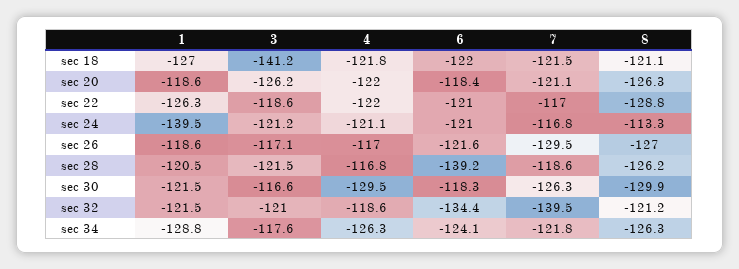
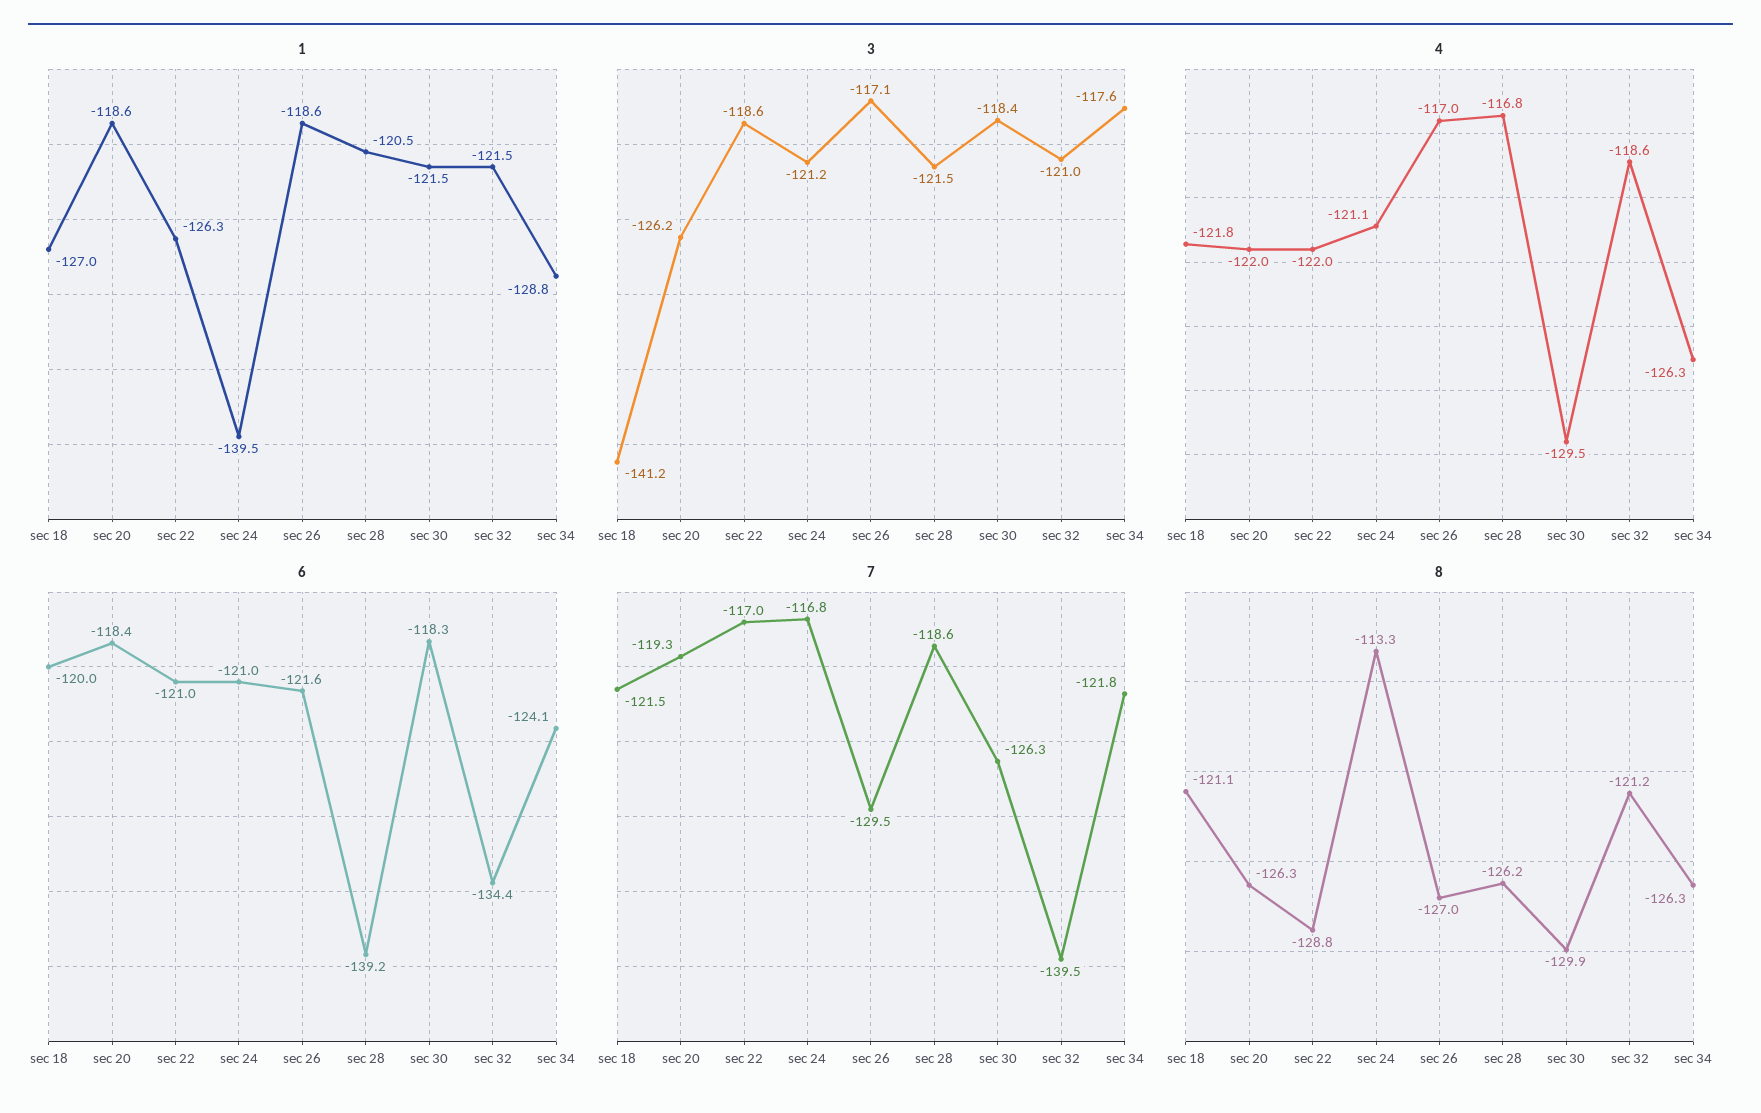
6, sec 18: -122 -> -120
7, sec 20: -121.1 -> -119.3
3, sec 30: -116.6 -> -118.4

